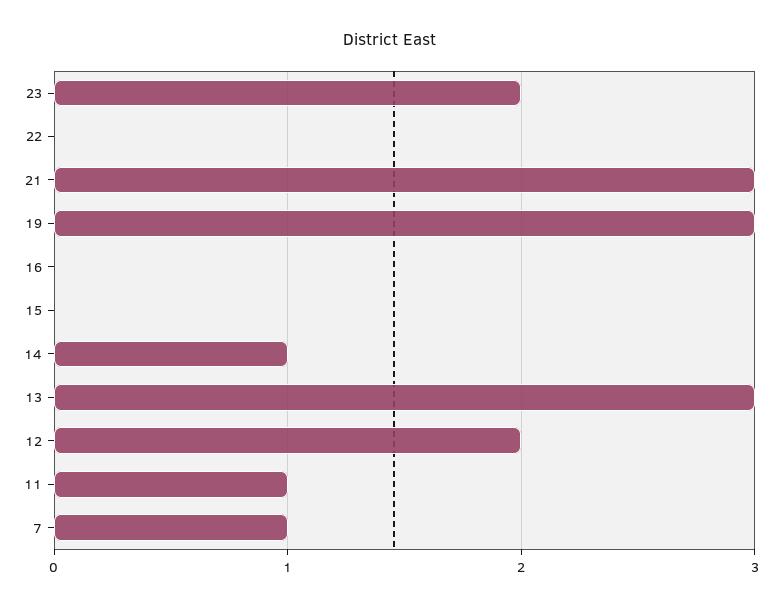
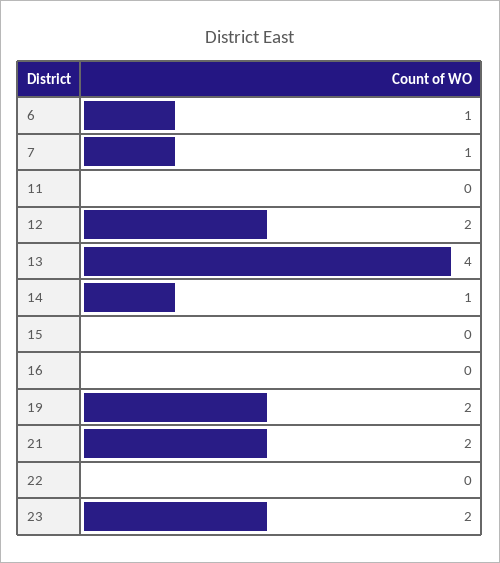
21: 3 -> 2
19: 3 -> 2
13: 3 -> 4
11: 1 -> 0
6: none -> 1

